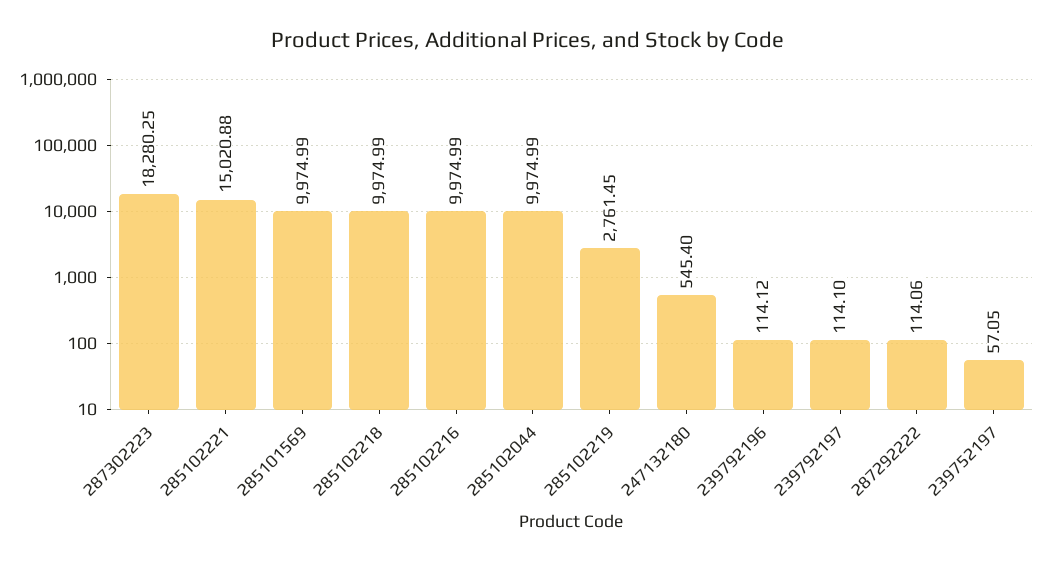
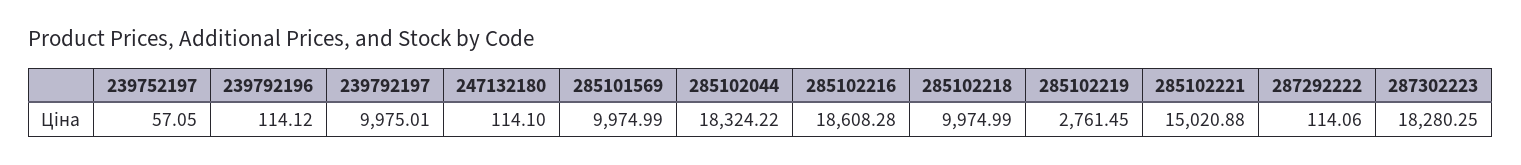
285102216: 9974.99 -> 18608.28
285102044: 9974.99 -> 18324.22
247132180: 545.4 -> 114.1
239792197: 114.1 -> 9975.01

